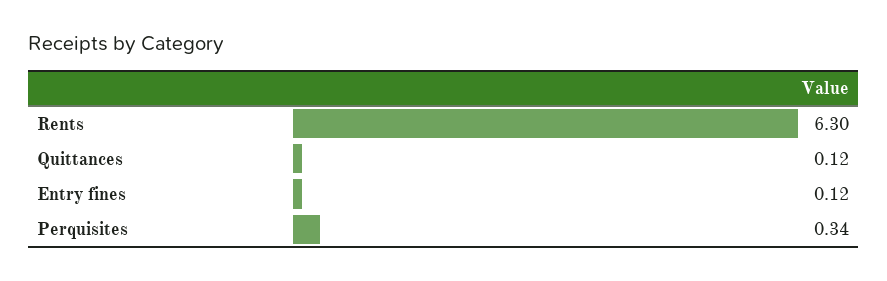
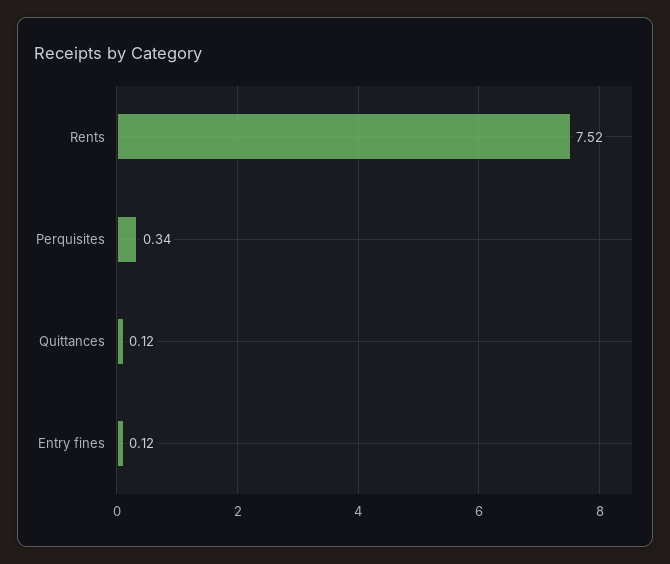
Rents: 6.3 -> 7.52

